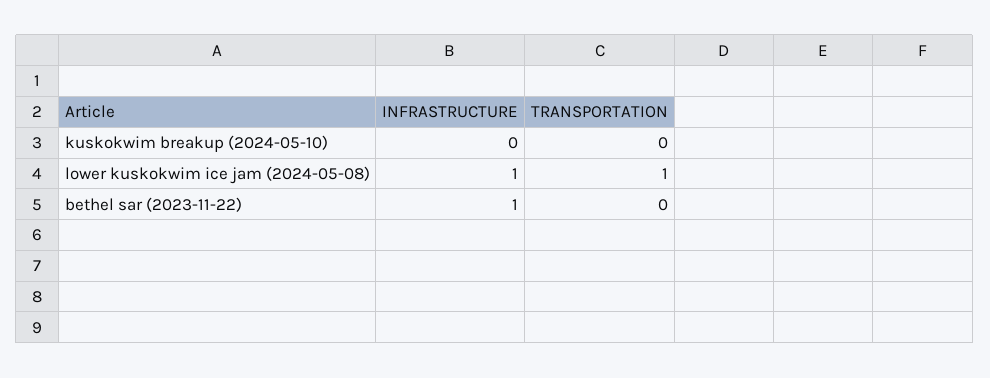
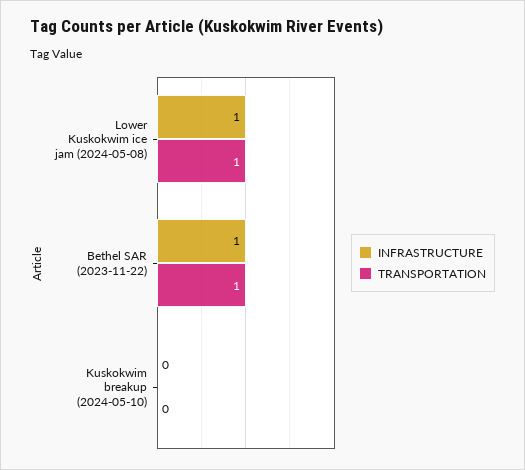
TRANSPORTATION, bethel sar (2023-11-22): 0 -> 1

